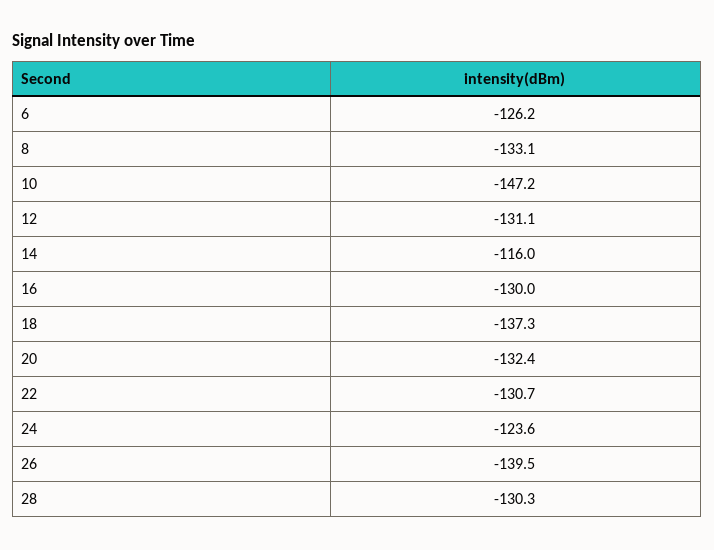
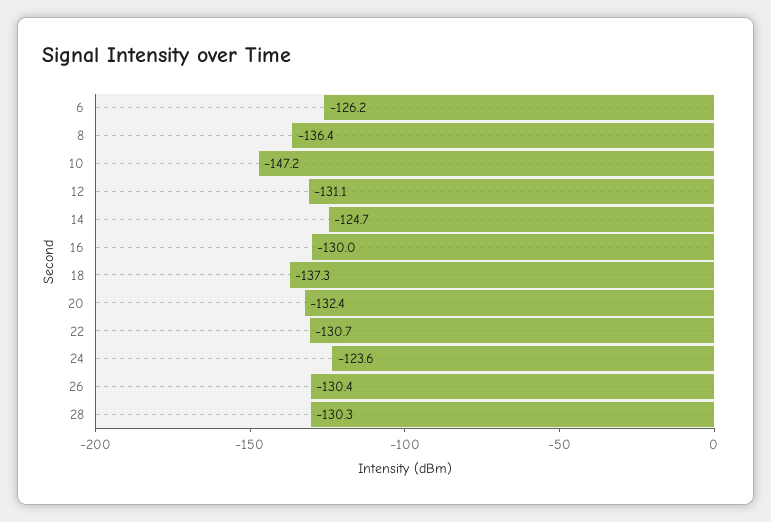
8: -133.1 -> -136.4
14: -116 -> -124.7
26: -139.5 -> -130.4

